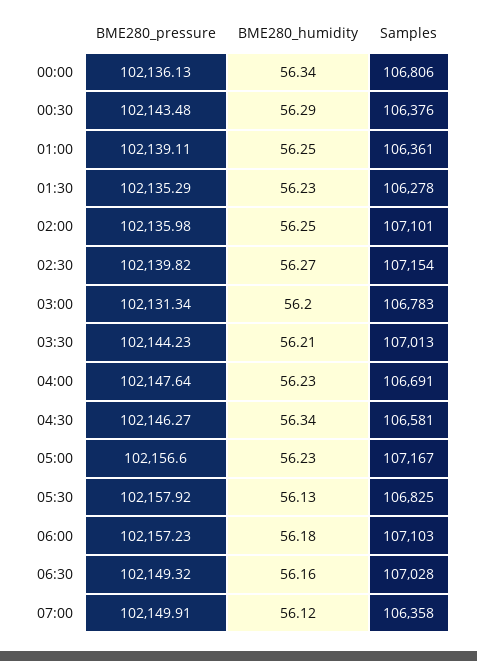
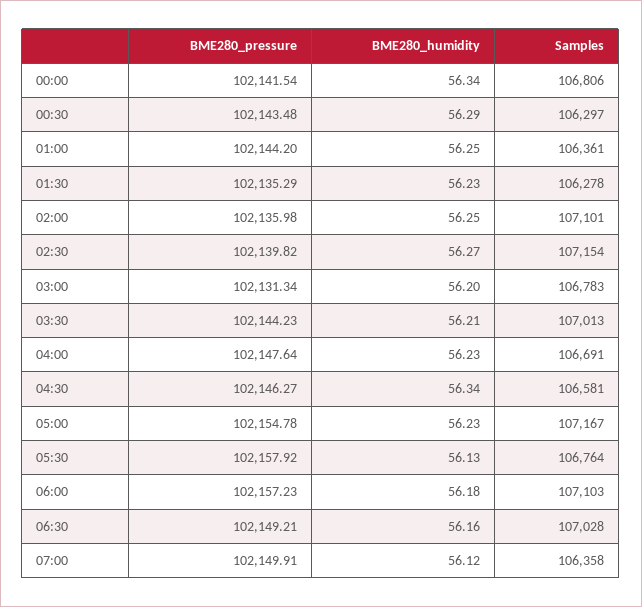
BME280_pressure, 00:00: 102136.13 -> 102141.54
Samples, 00:30: 106376 -> 106297
BME280_pressure, 01:00: 102139.11 -> 102144.2
BME280_pressure, 05:00: 102156.6 -> 102154.78
Samples, 05:30: 106825 -> 106764
BME280_pressure, 06:30: 102149.32 -> 102149.21

